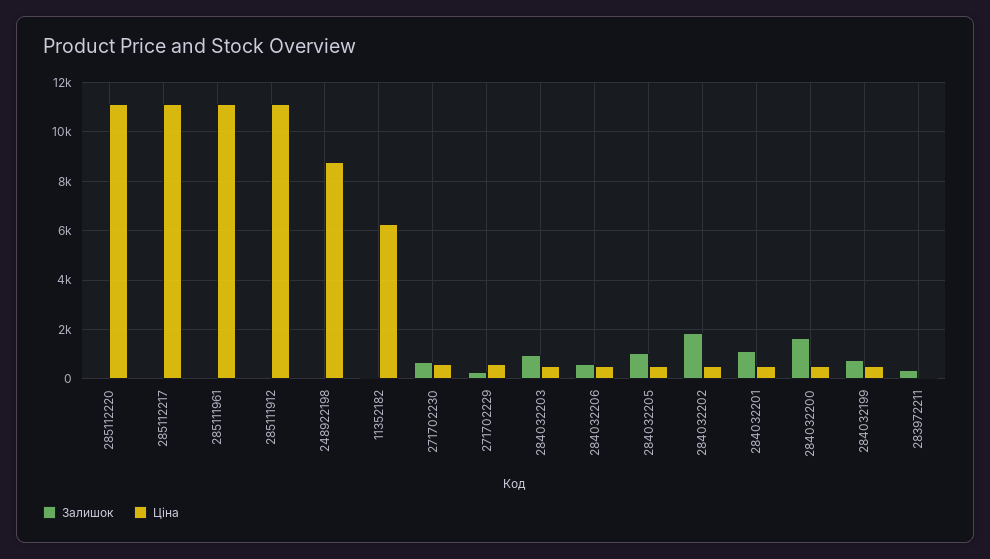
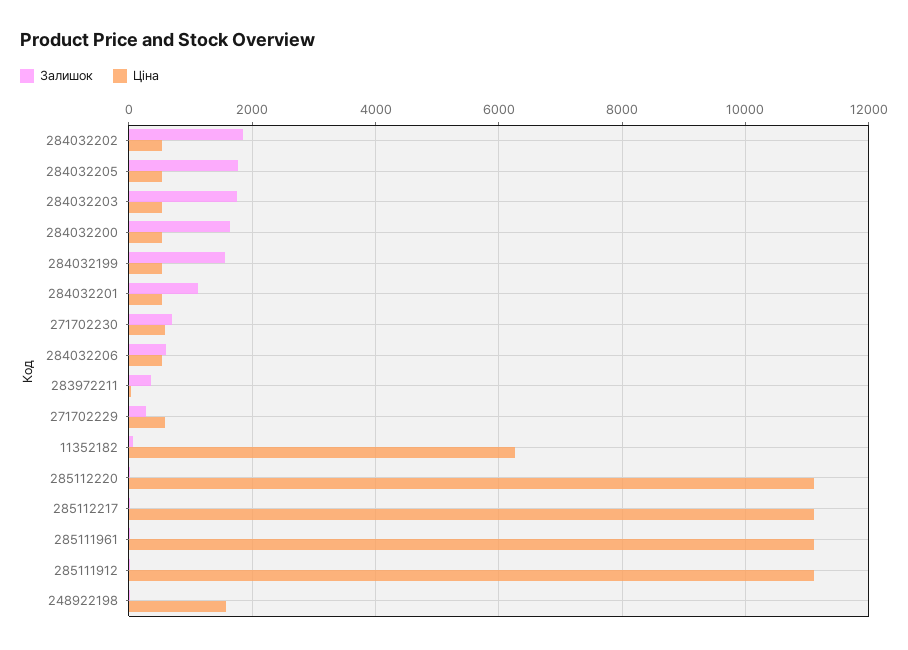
Ціна, 248922198: 8750 -> 1600
Залишок, 284032203: 1000 -> 1800
Залишок, 284032205: 1000 -> 1800
Залишок, 284032199: 750 -> 1600

